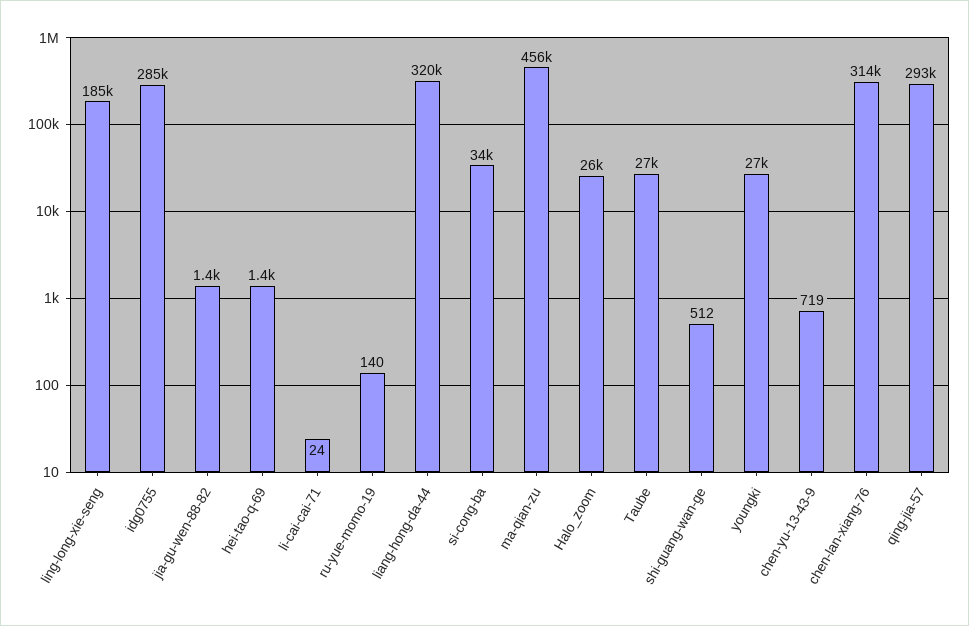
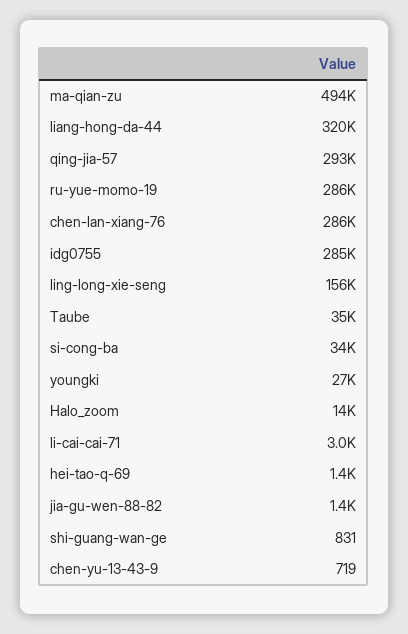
ling-long-xie-seng: 185000 -> 156000
li-cai-cai-71: 24 -> 3000
ru-yue-momo-19: 140 -> 286000
ma-qian-zu: 456000 -> 494000
Halo_zoom: 26000 -> 14000
Taube: 27000 -> 35000
shi-guang-wan-ge: 512 -> 831
chen-lan-xiang-76: 314000 -> 286000

